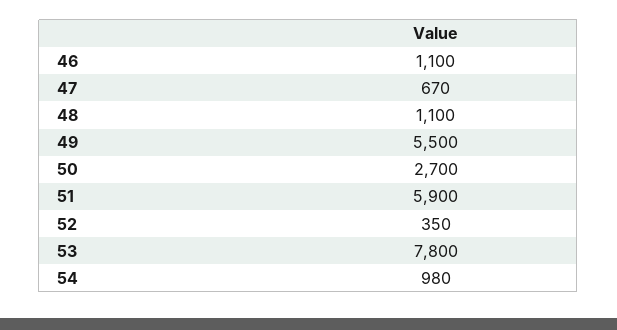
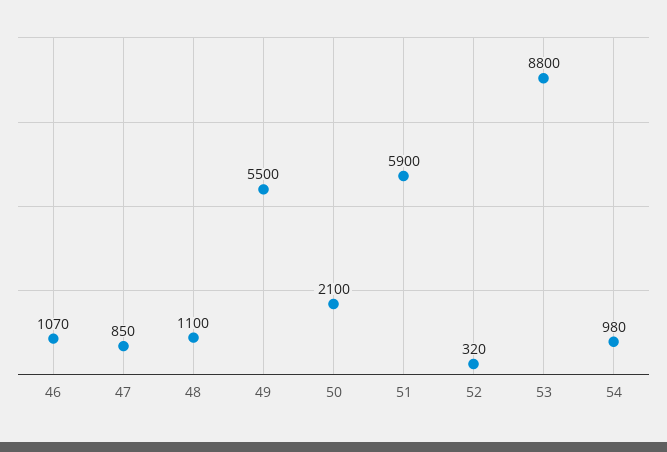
46: 1100 -> 1070
47: 670 -> 850
50: 2700 -> 2100
52: 350 -> 320
53: 7800 -> 8800

